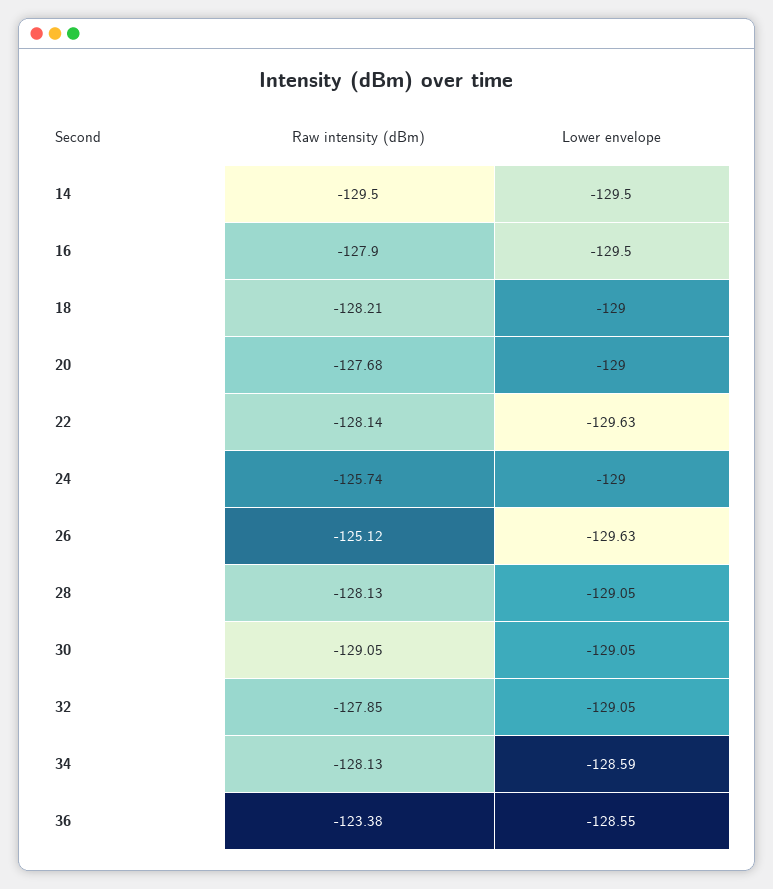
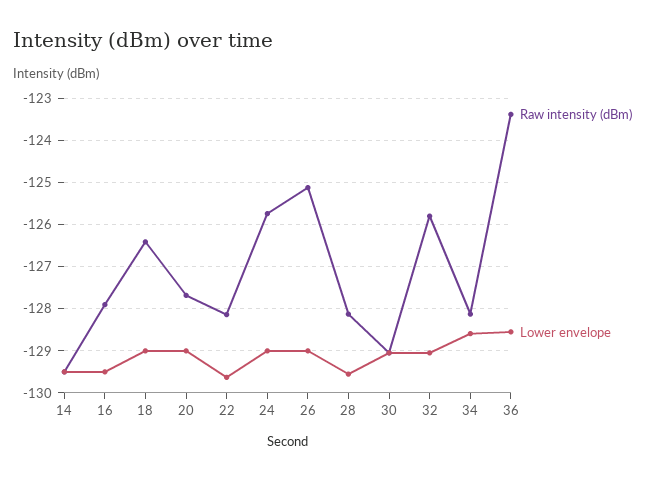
Raw intensity (dBm), 18: -128.21 -> -126.4
Lower envelope, 26: -129.63 -> -129
Lower envelope, 28: -129.05 -> -129.6
Raw intensity (dBm), 32: -127.85 -> -125.8

